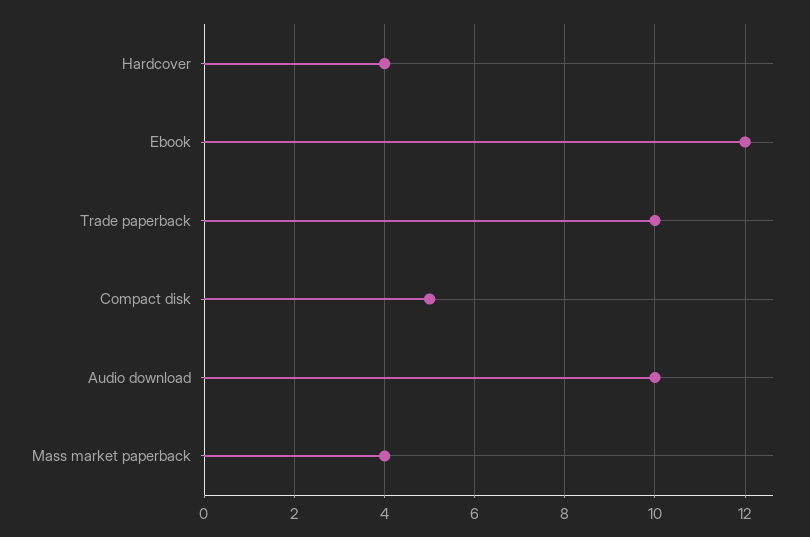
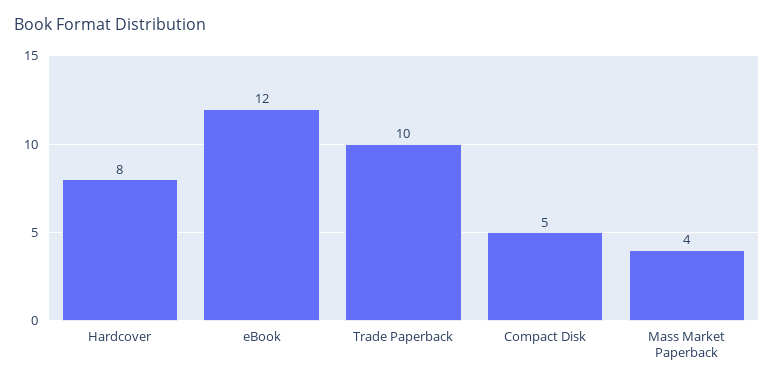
Hardcover: 4 -> 8
Audio download: 10 -> none

